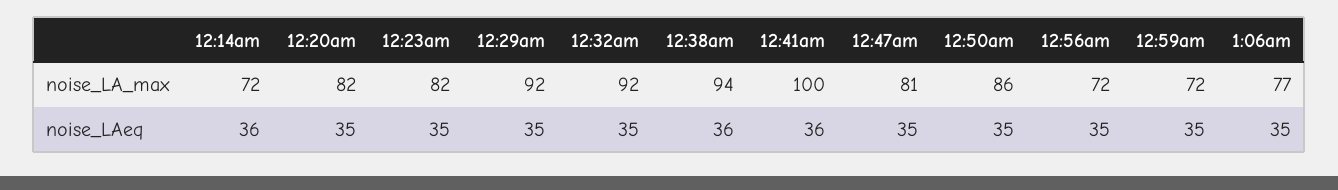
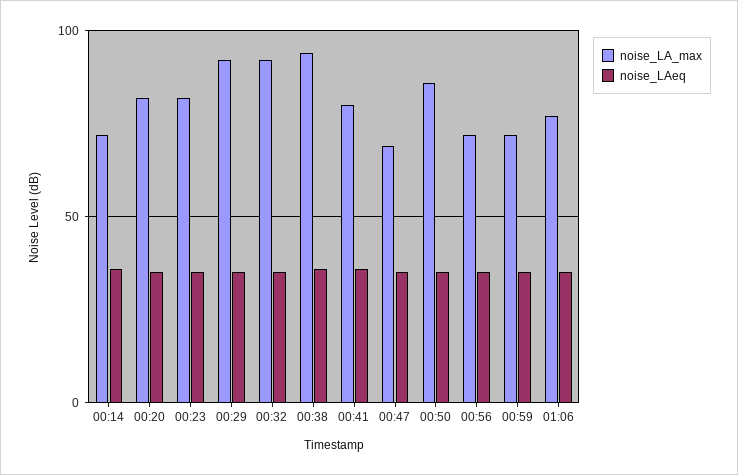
noise_LA_max, 12:41am: 100 -> 80
noise_LA_max, 12:47am: 81 -> 70

